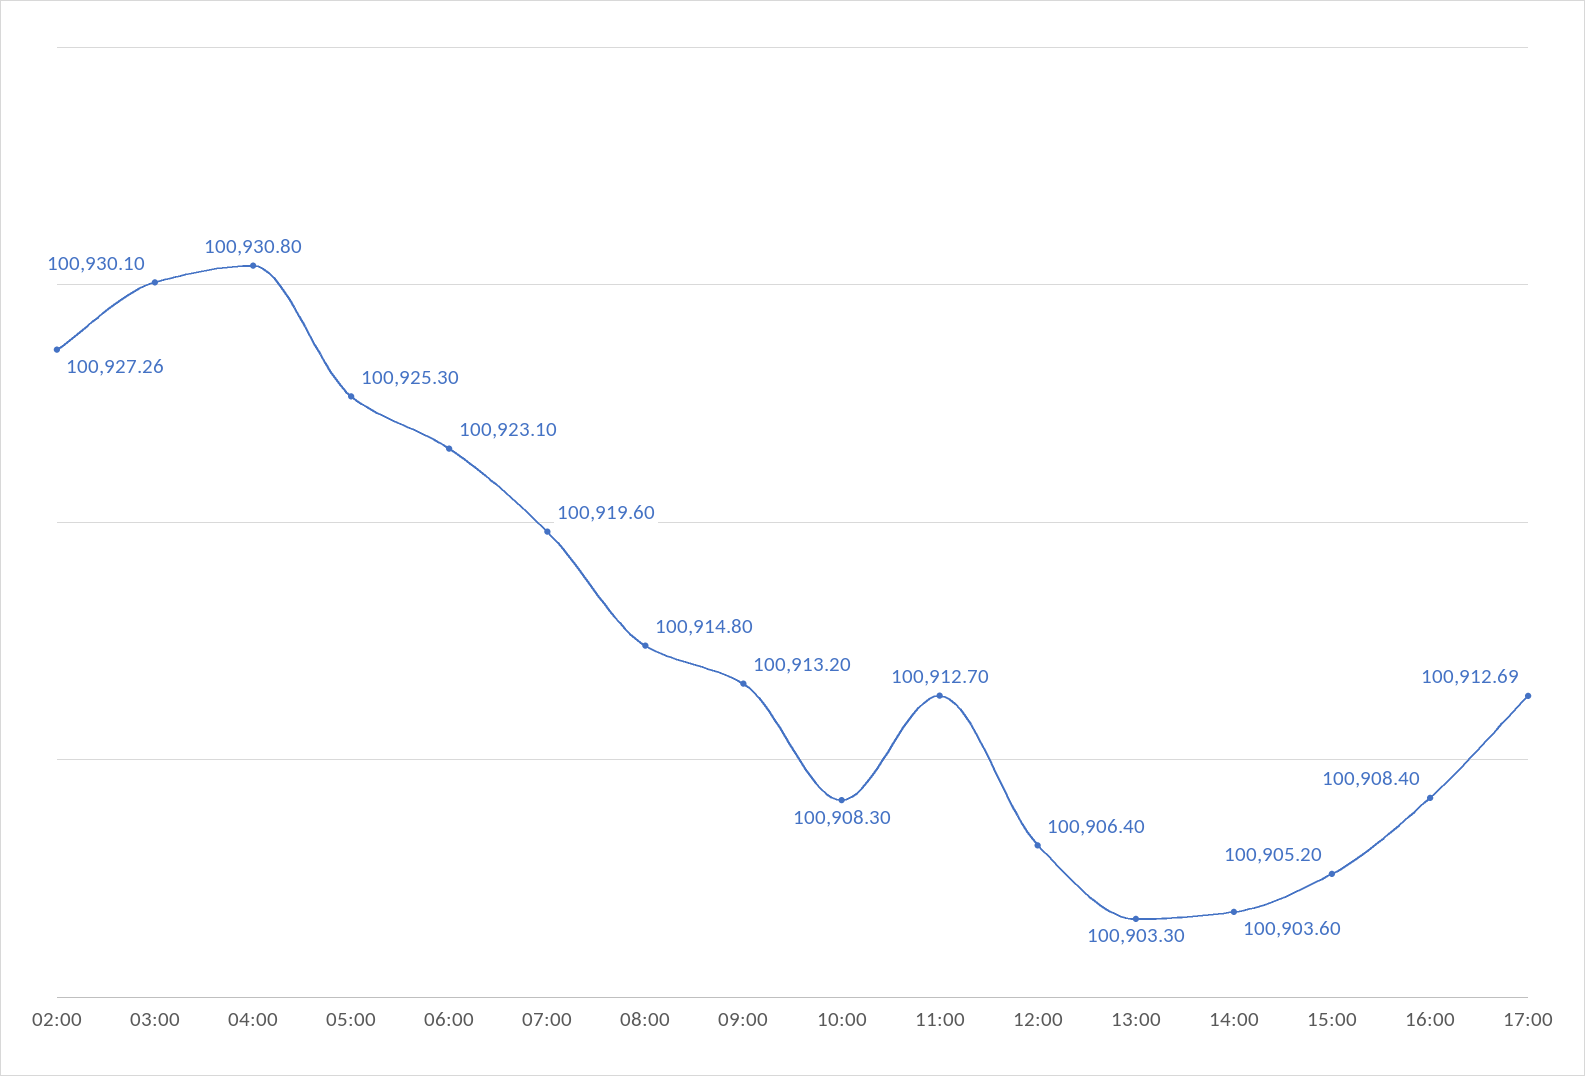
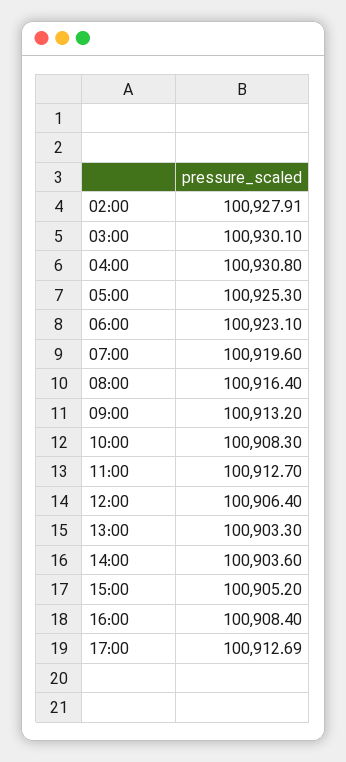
02:00: 100927.26 -> 100927.91
08:00: 100914.8 -> 100916.4

